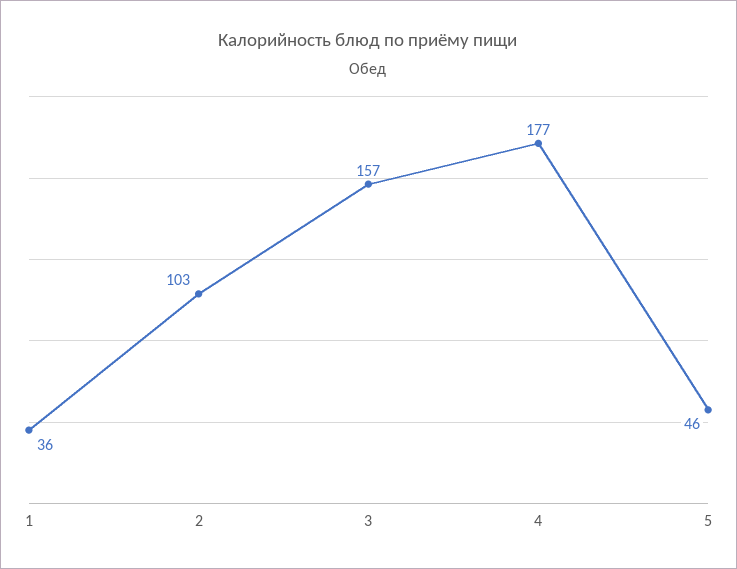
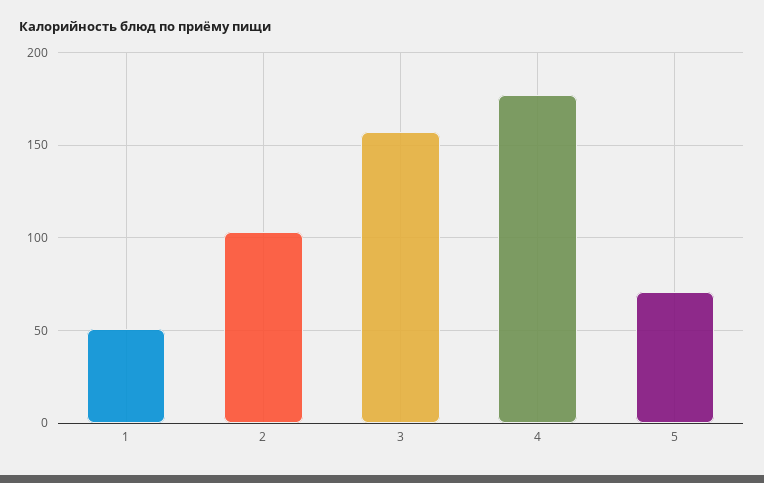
1: 36 -> 50
5: 46 -> 70

